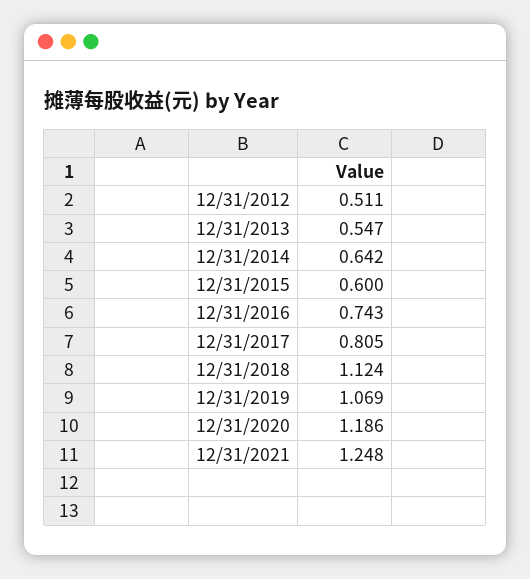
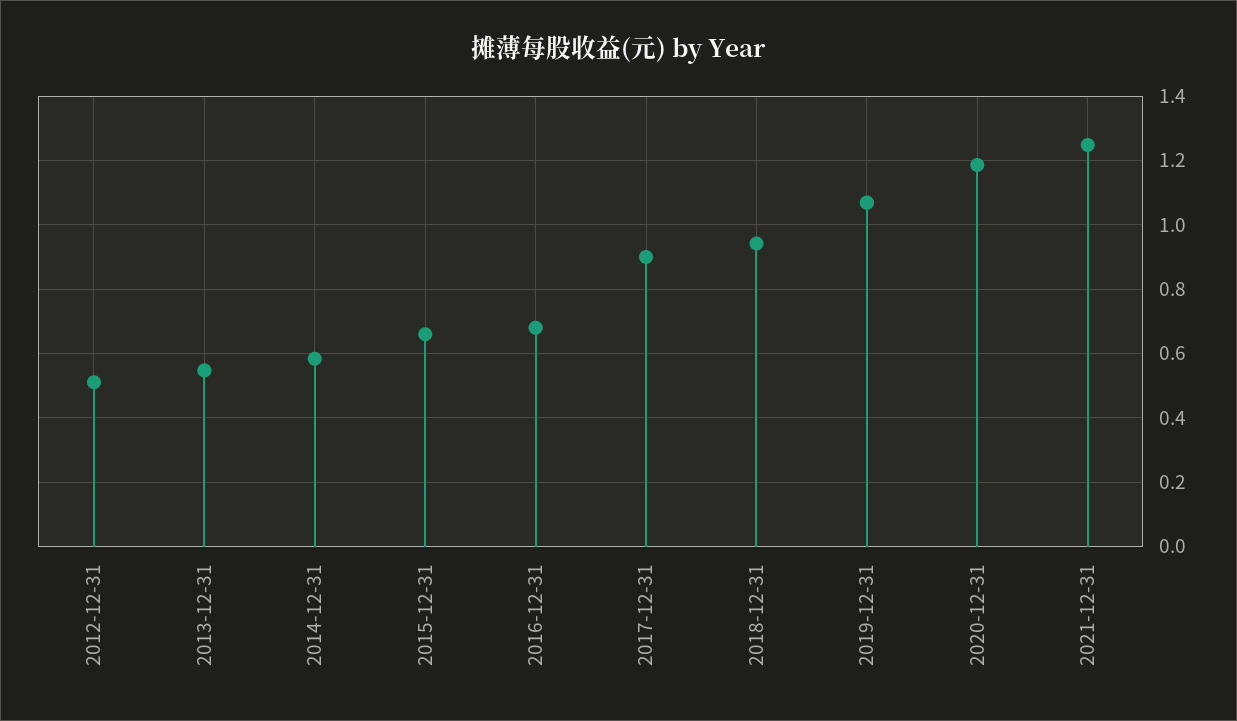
12/31/2014: 0.642 -> 0.58
12/31/2015: 0.6 -> 0.66
12/31/2016: 0.743 -> 0.68
12/31/2017: 0.805 -> 0.9
12/31/2018: 1.124 -> 0.94

